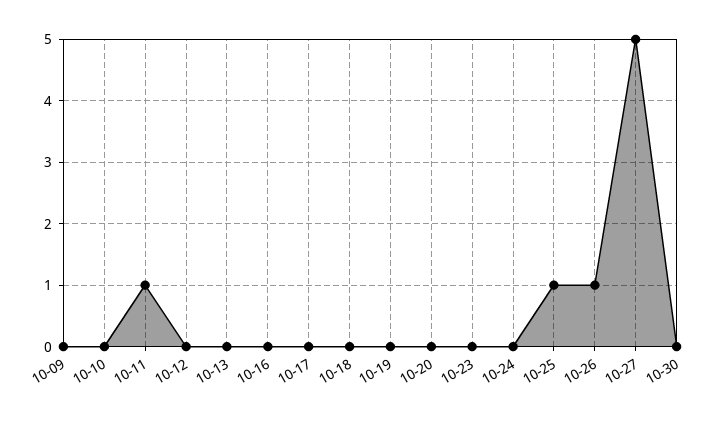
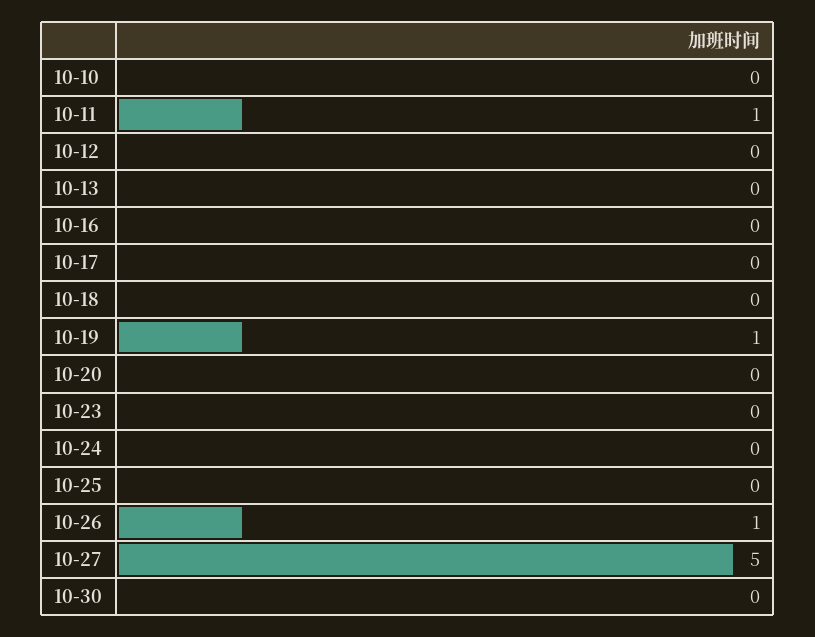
10-09: 0 -> none
10-19: 0 -> 1
10-25: 1 -> 0

